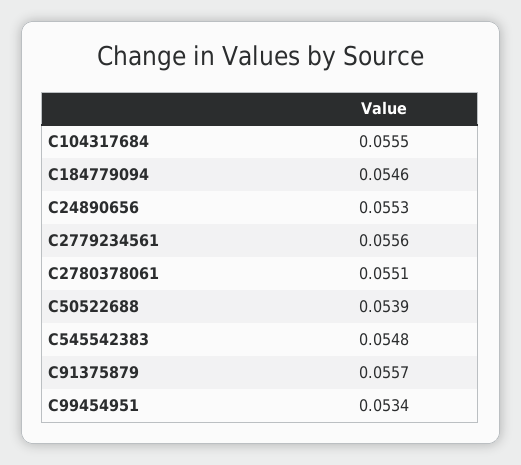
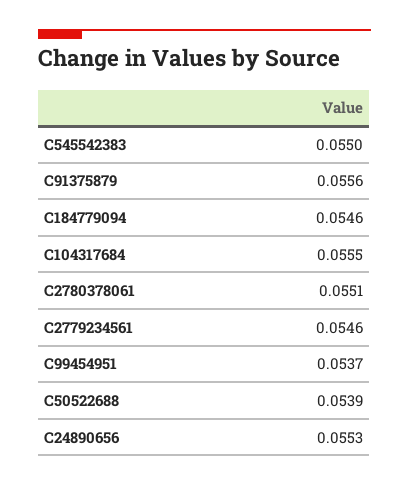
C2779234561: 0.0556 -> 0.0546
C545542383: 0.0548 -> 0.055
C91375879: 0.0557 -> 0.0556
C99454951: 0.0534 -> 0.0537

